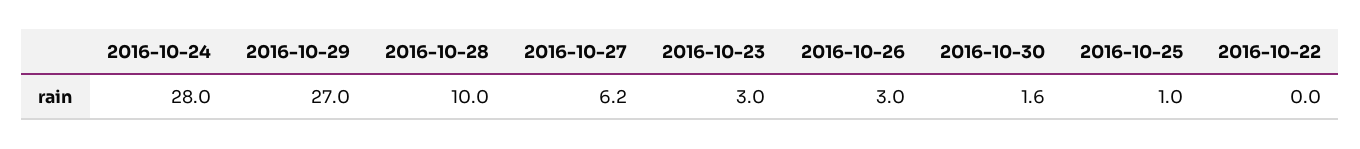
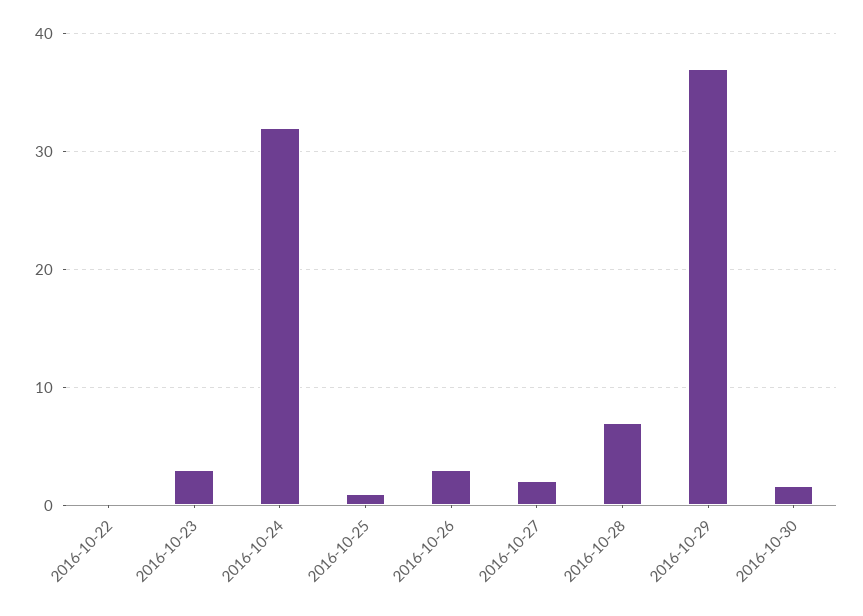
2016-10-24: 28 -> 32
2016-10-29: 27 -> 37
2016-10-28: 10 -> 7
2016-10-27: 6.2 -> 2

